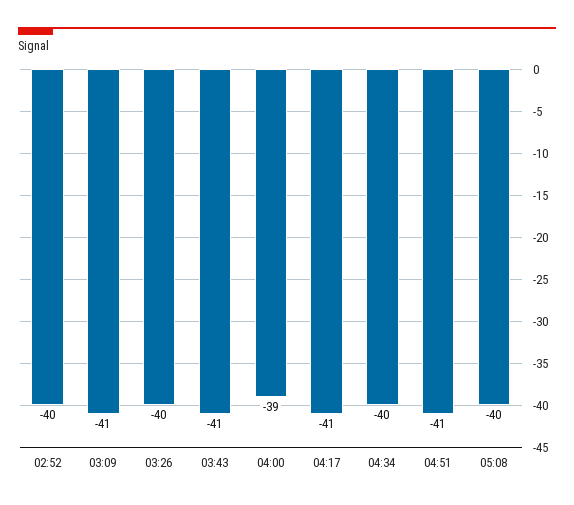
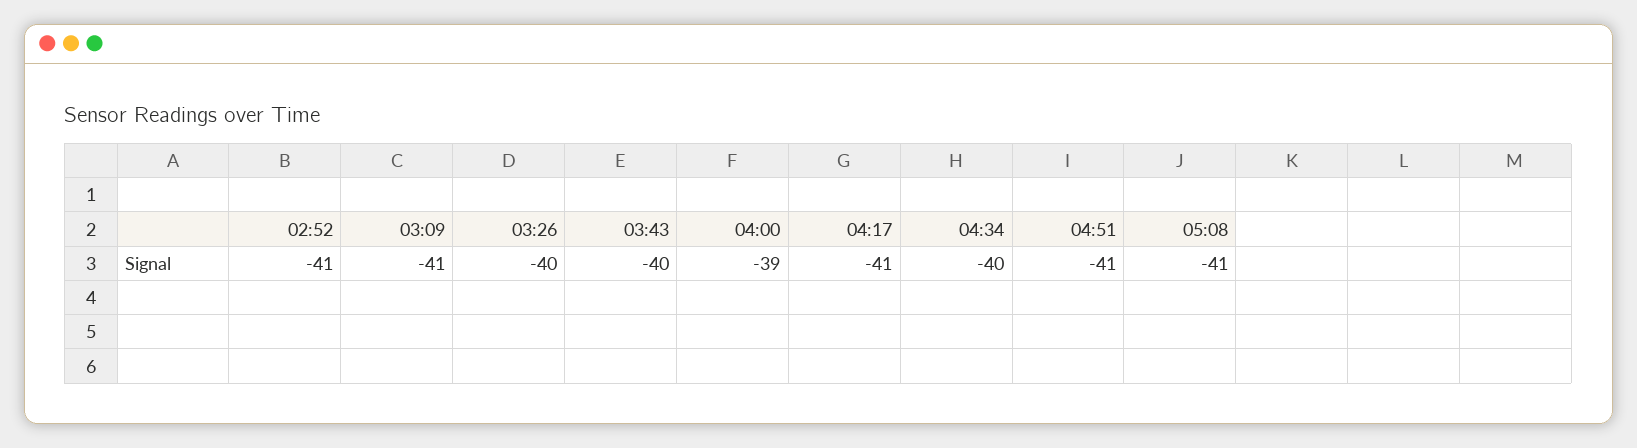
02:52: -40 -> -41
03:43: -41 -> -40
05:08: -40 -> -41

